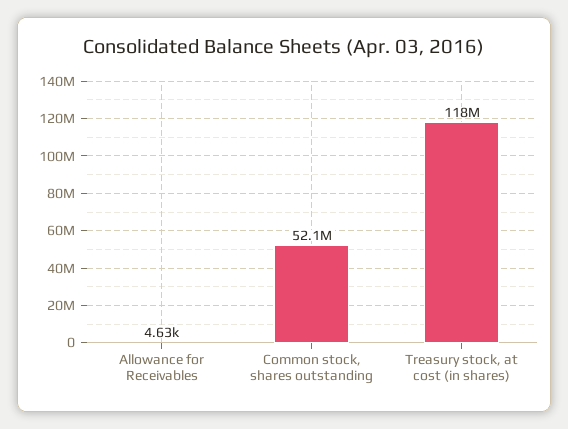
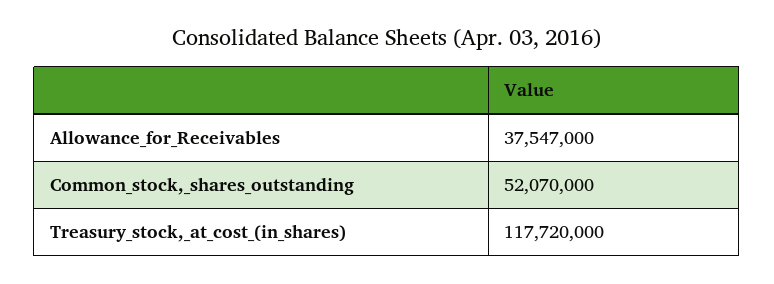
Allowance for Receivables: 4630 -> 37547000

